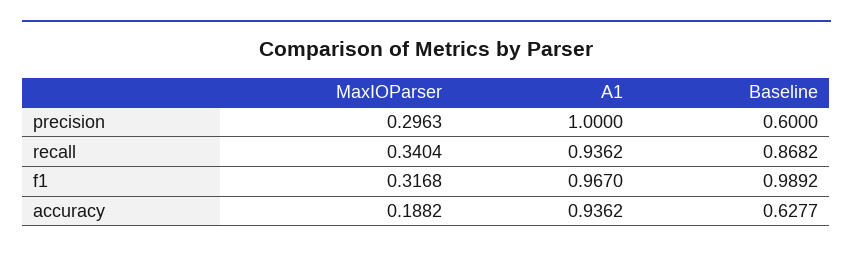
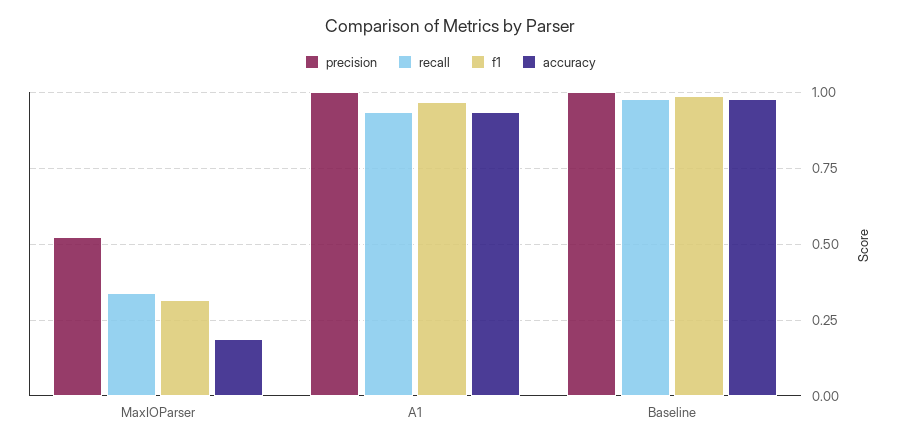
precision, MaxIOParser: 0.2963 -> 0.525
precision, Baseline: 0.6 -> 1
recall, Baseline: 0.8682 -> 0.975
accuracy, Baseline: 0.6277 -> 0.975

